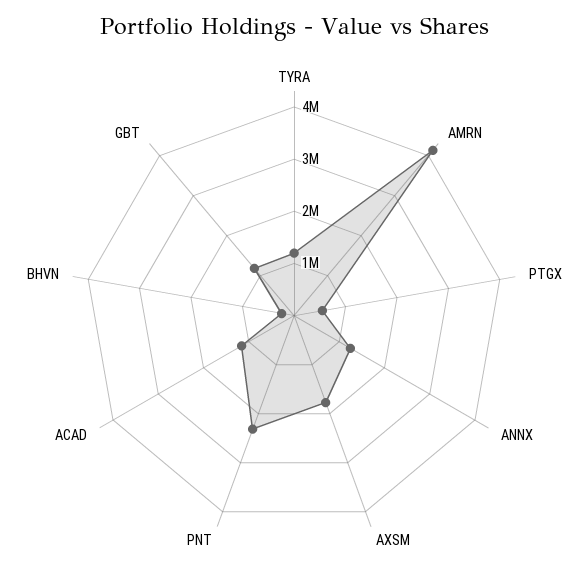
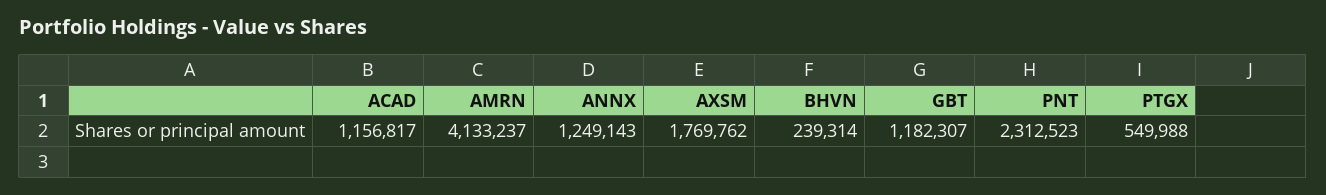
TYRA: 1200000 -> none

